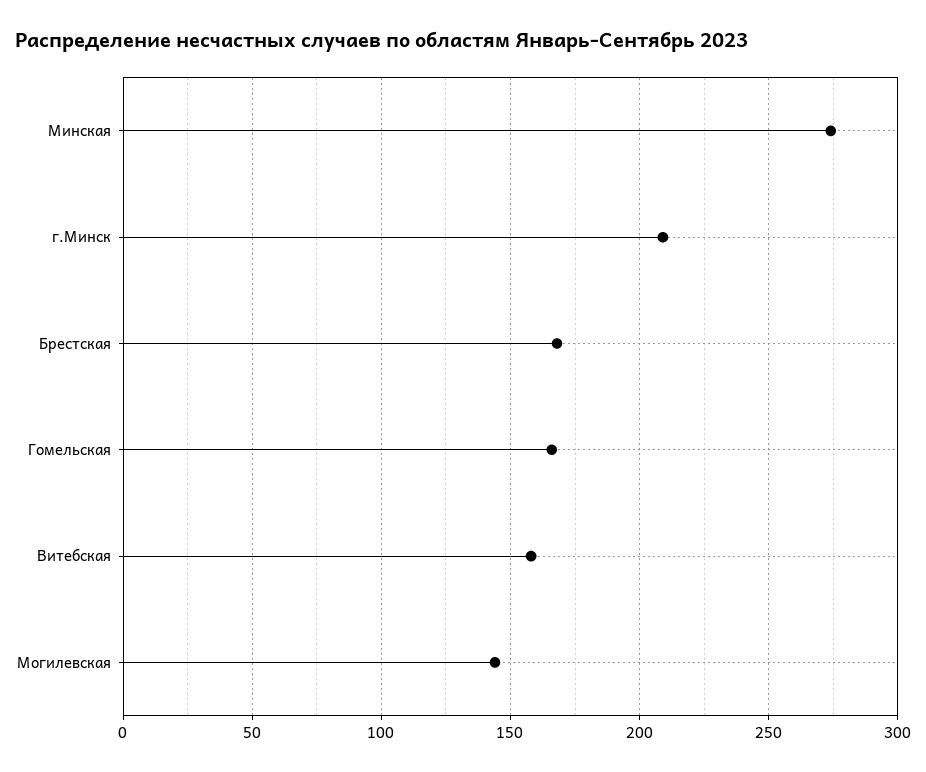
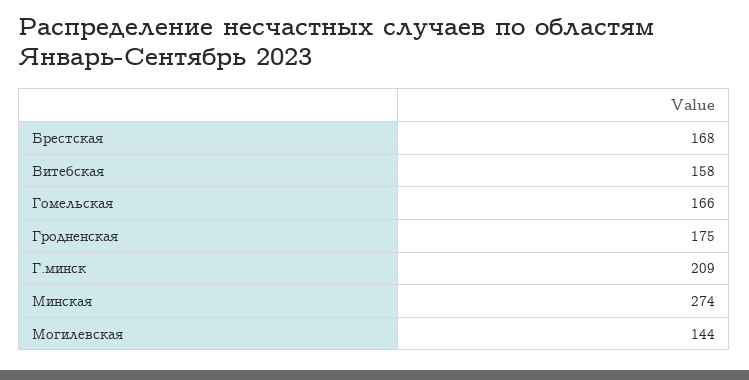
Гродненская: none -> 175

